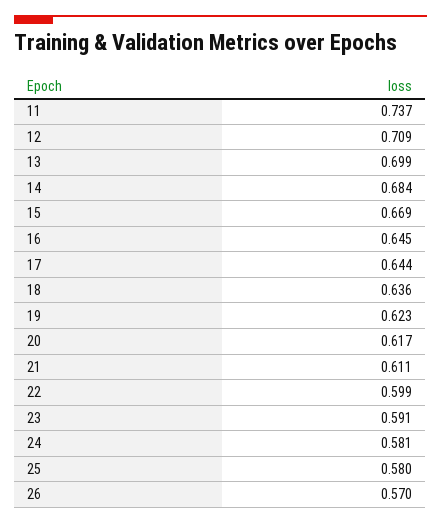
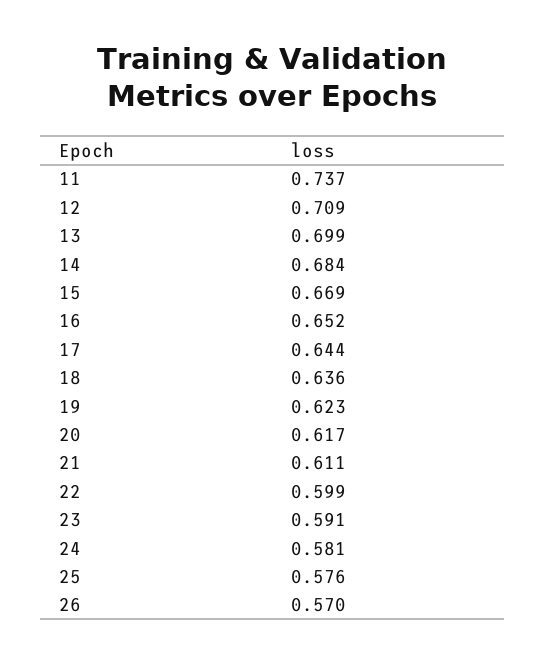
16: 0.645 -> 0.652
25: 0.58 -> 0.576

